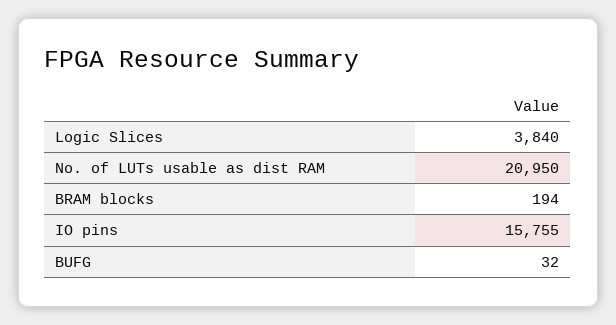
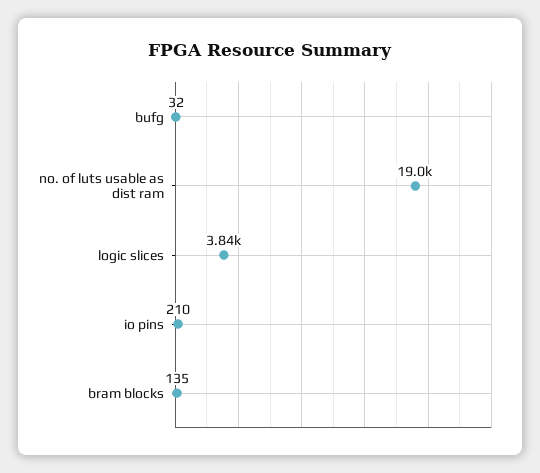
No. of LUTs usable as dist RAM: 20950 -> 19000
BRAM blocks: 194 -> 135
IO pins: 15755 -> 210

